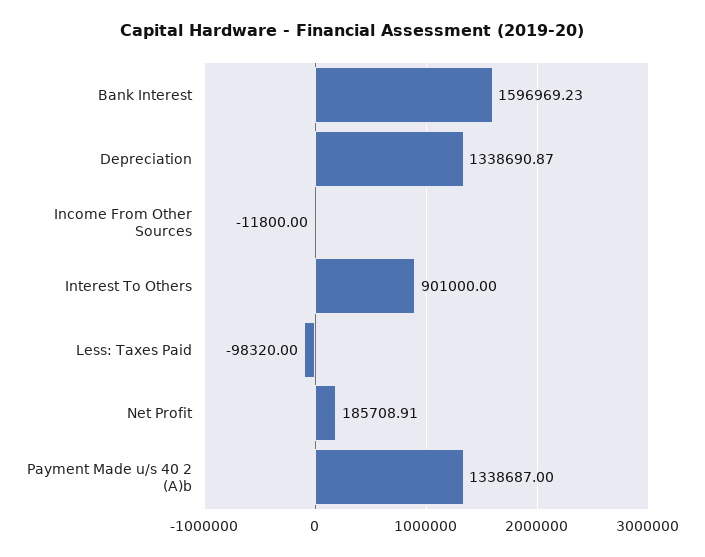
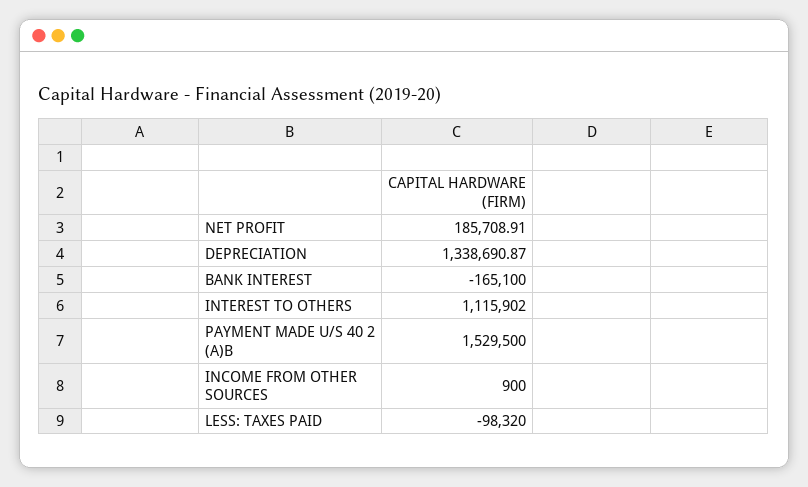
Bank Interest: 1596969.23 -> -165100
Income From Other Sources: -11800 -> 900
Interest To Others: 901000 -> 1115902
Payment Made u/s 40 2 (A)b: 1338687 -> 1529500

